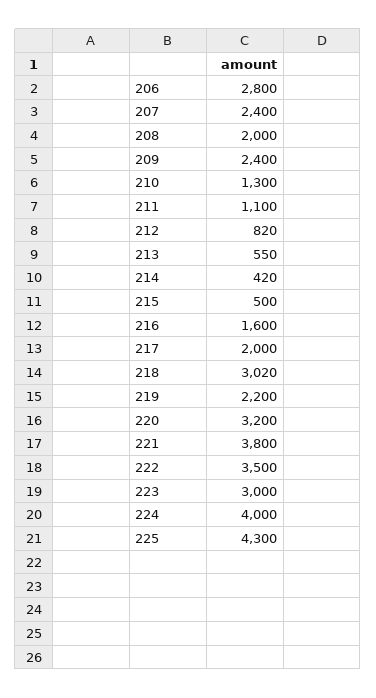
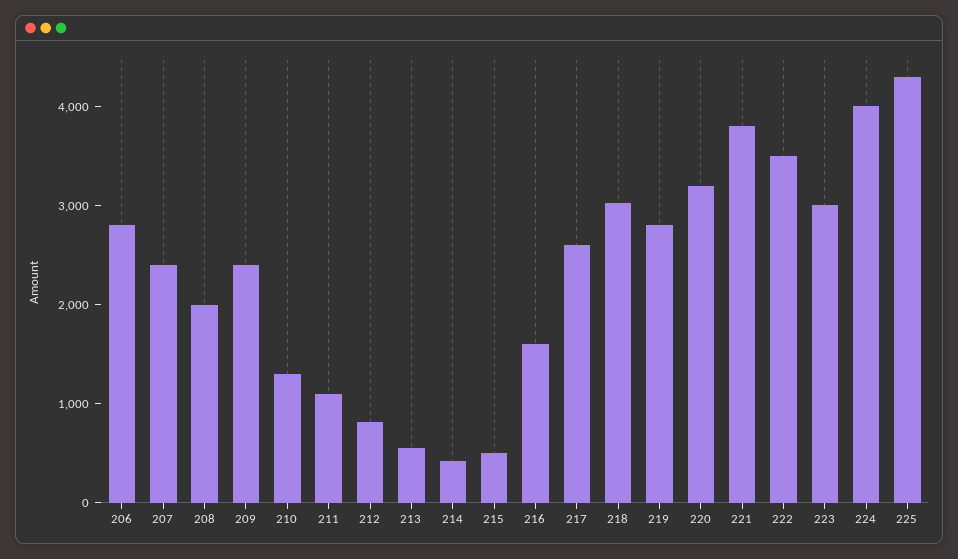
217: 2000 -> 2600
219: 2200 -> 2800

